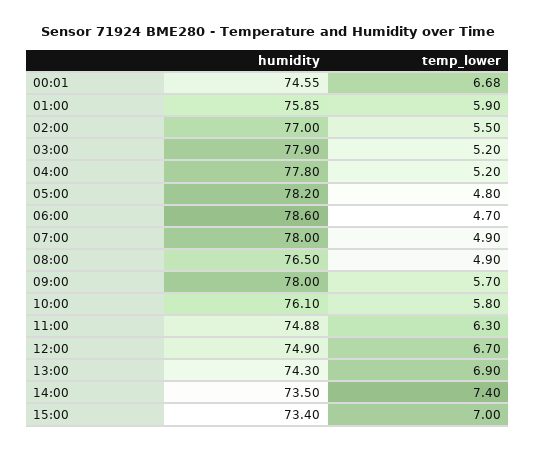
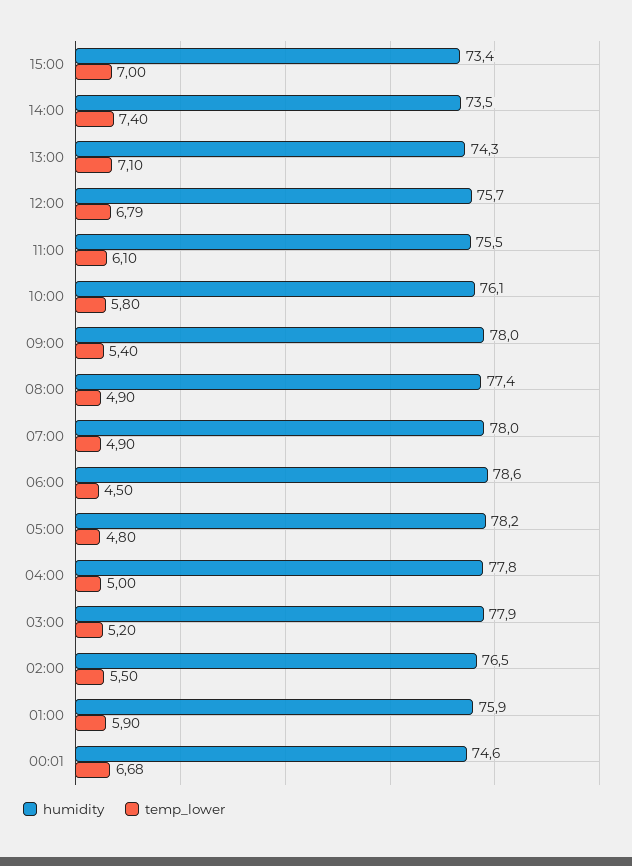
humidity, 02:00: 77 -> 76.5
temp_lower, 04:00: 5.2 -> 5
temp_lower, 06:00: 4.7 -> 4.5
humidity, 08:00: 76.5 -> 77.4
temp_lower, 09:00: 5.7 -> 5.4
humidity, 11:00: 74.88 -> 75.5
temp_lower, 11:00: 6.3 -> 6.1
humidity, 12:00: 74.9 -> 75.7
temp_lower, 12:00: 6.7 -> 6.79
temp_lower, 13:00: 6.9 -> 7.1

